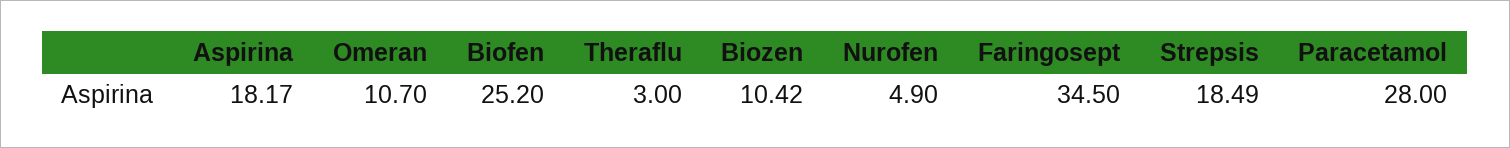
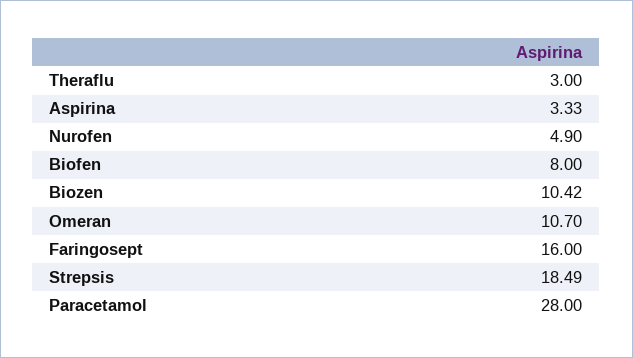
Aspirina: 18.17 -> 3.33
Biofen: 25.2 -> 8
Faringosept: 34.5 -> 16

